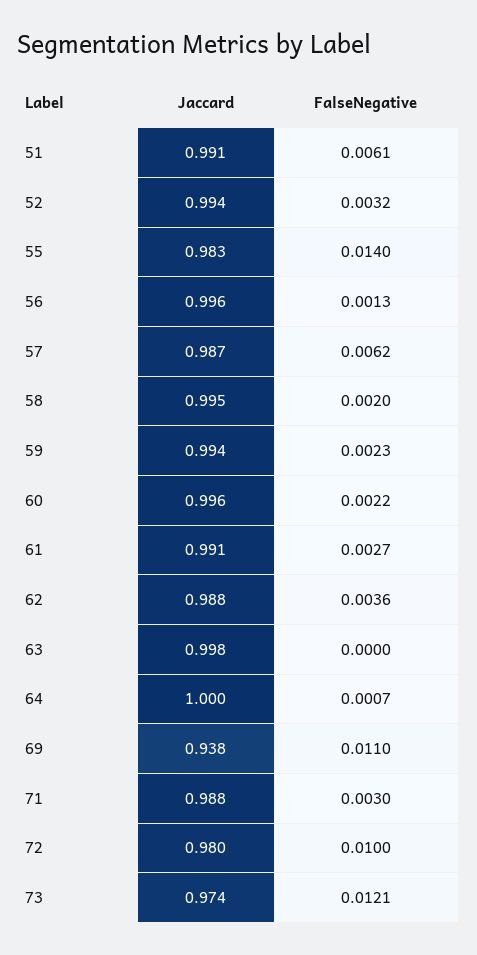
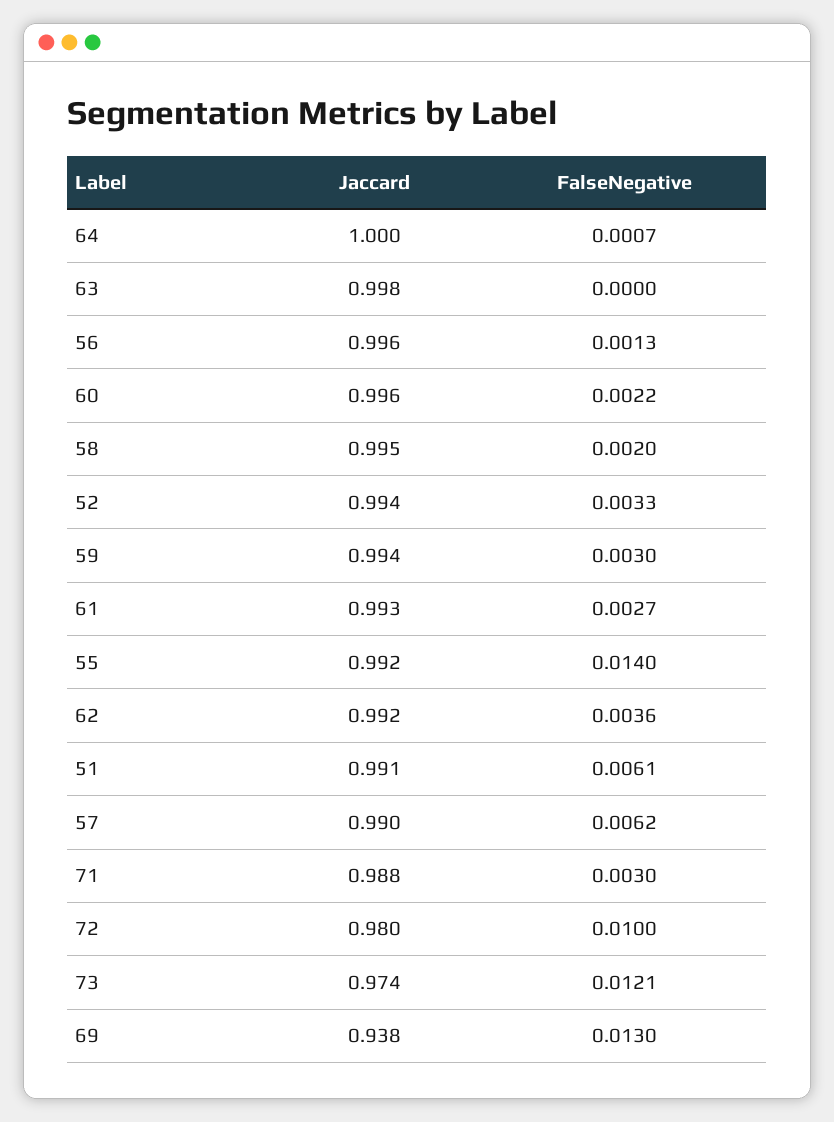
FalseNegative, 52: 0.0032 -> 0.0033
Jaccard, 55: 0.983 -> 0.992
Jaccard, 57: 0.987 -> 0.99
FalseNegative, 59: 0.0023 -> 0.003
Jaccard, 61: 0.991 -> 0.993
Jaccard, 62: 0.988 -> 0.992
FalseNegative, 69: 0.011 -> 0.013

